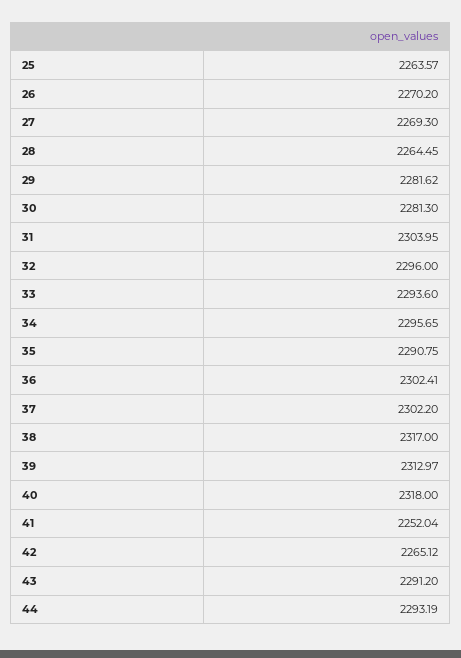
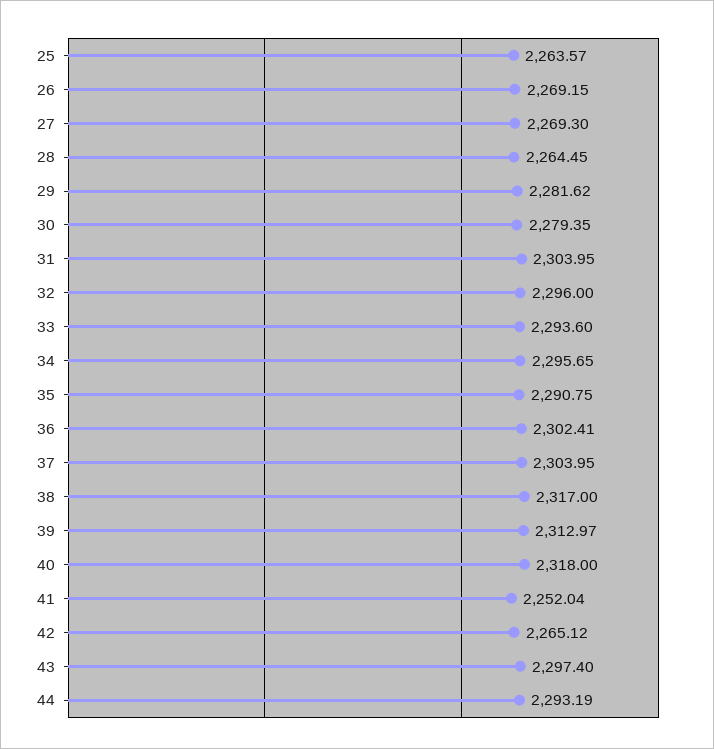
26: 2270.2 -> 2269.15
30: 2281.3 -> 2279.35
37: 2302.2 -> 2303.95
43: 2291.2 -> 2297.4

